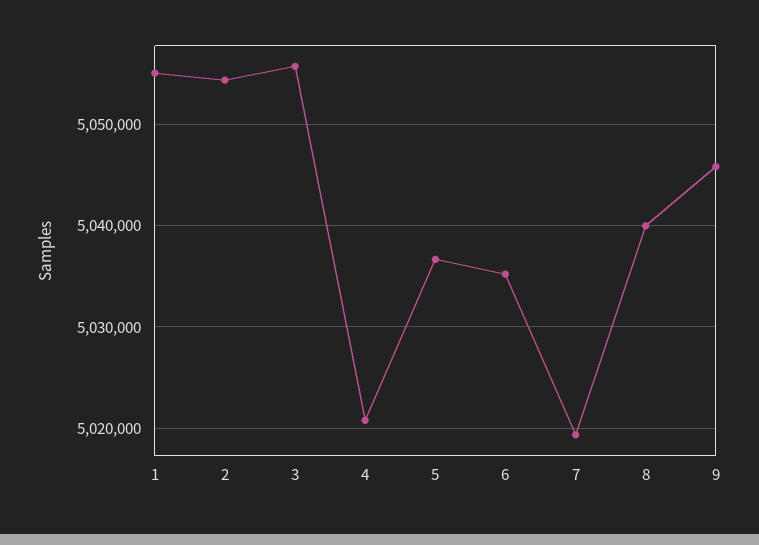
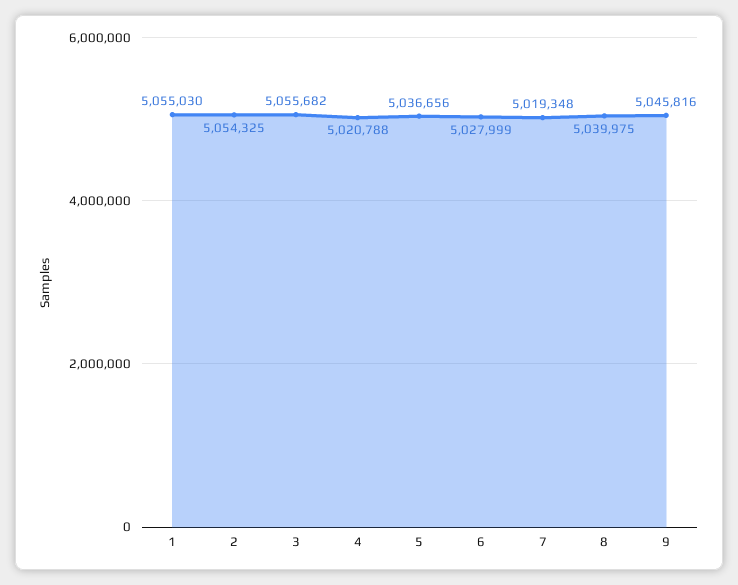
6: 5035000 -> 5027999

